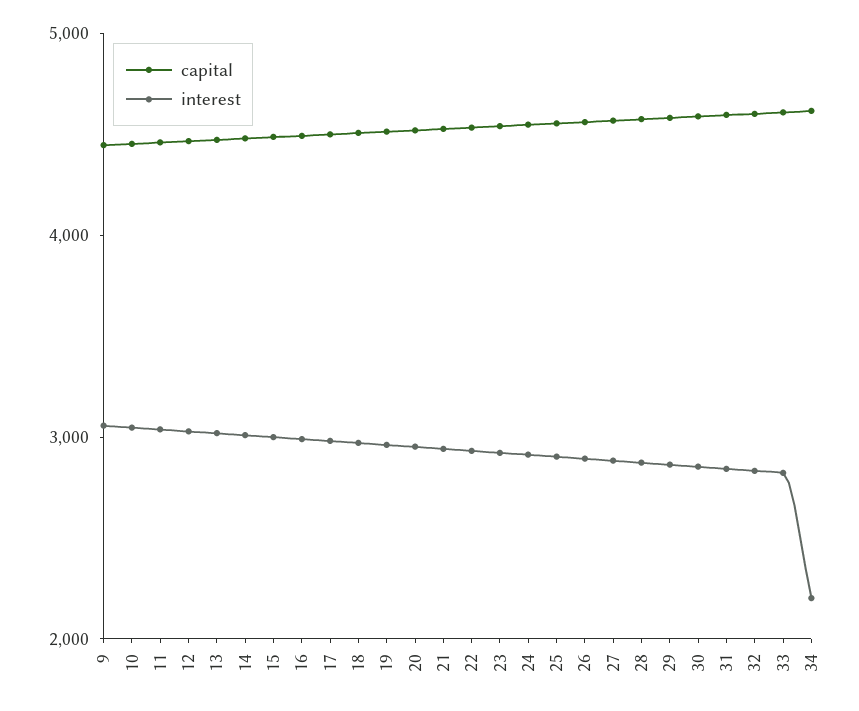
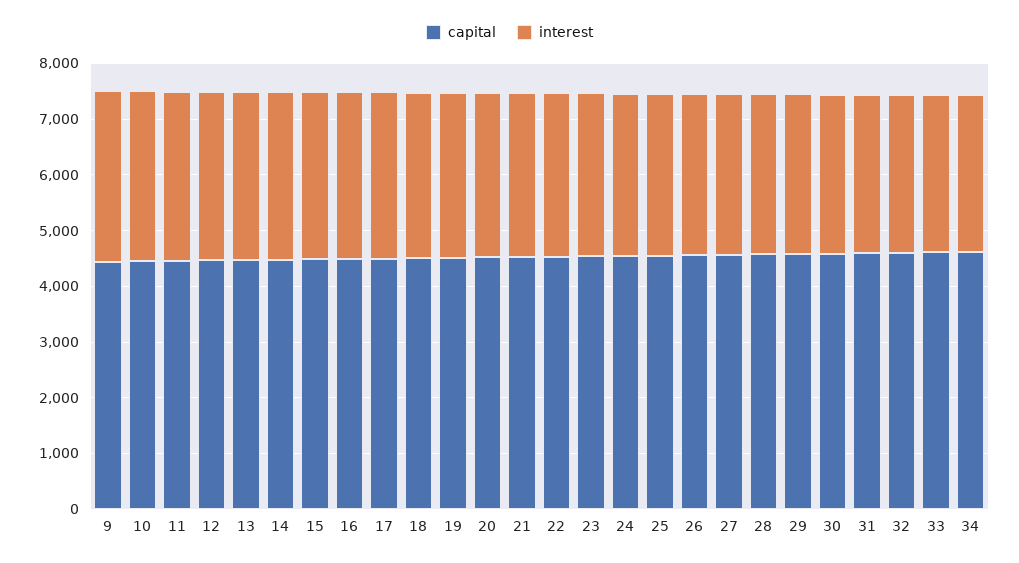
interest, 34: 2200 -> 2800

